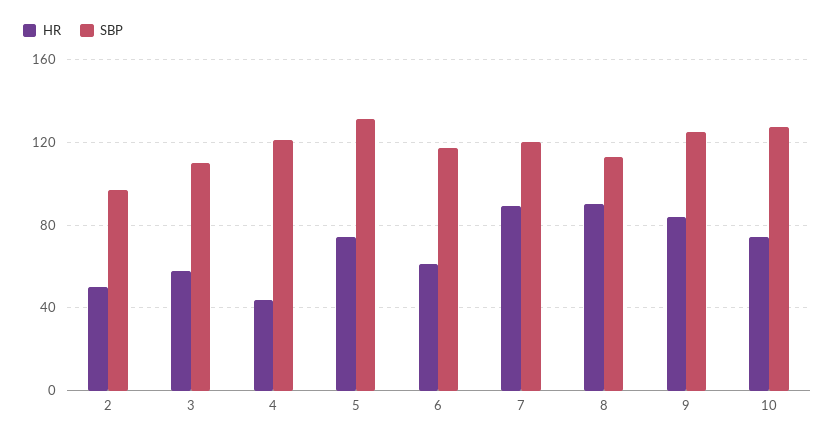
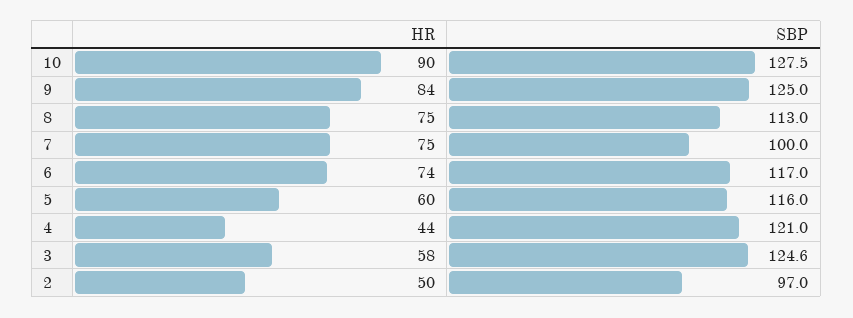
SBP, 3: 110 -> 124.6
HR, 5: 75 -> 60
SBP, 5: 130 -> 116
HR, 6: 60 -> 74
HR, 7: 90 -> 75
SBP, 7: 120 -> 100
HR, 8: 90 -> 75
HR, 10: 75 -> 90

